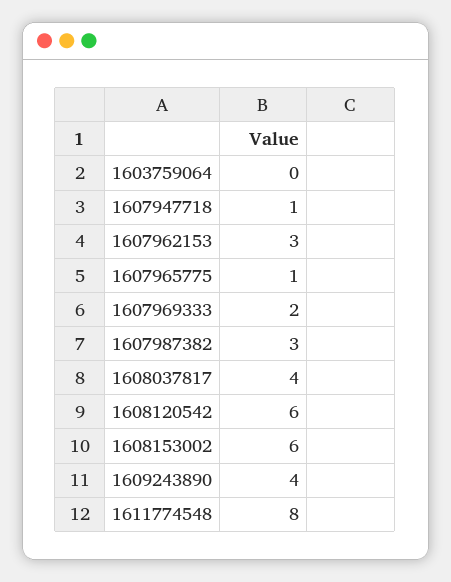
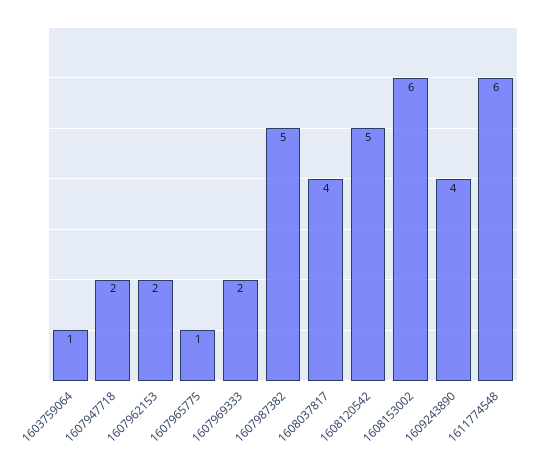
1603759064: 0 -> 1
1607947718: 1 -> 2
1607962153: 3 -> 2
1607987382: 3 -> 5
1608120542: 6 -> 5
1611774548: 8 -> 6

